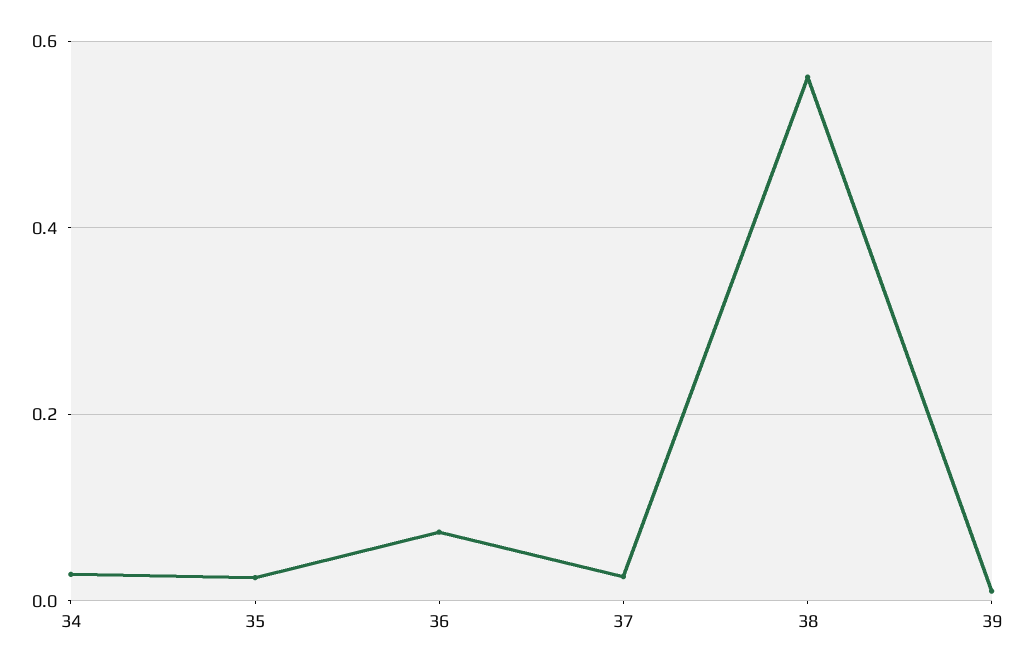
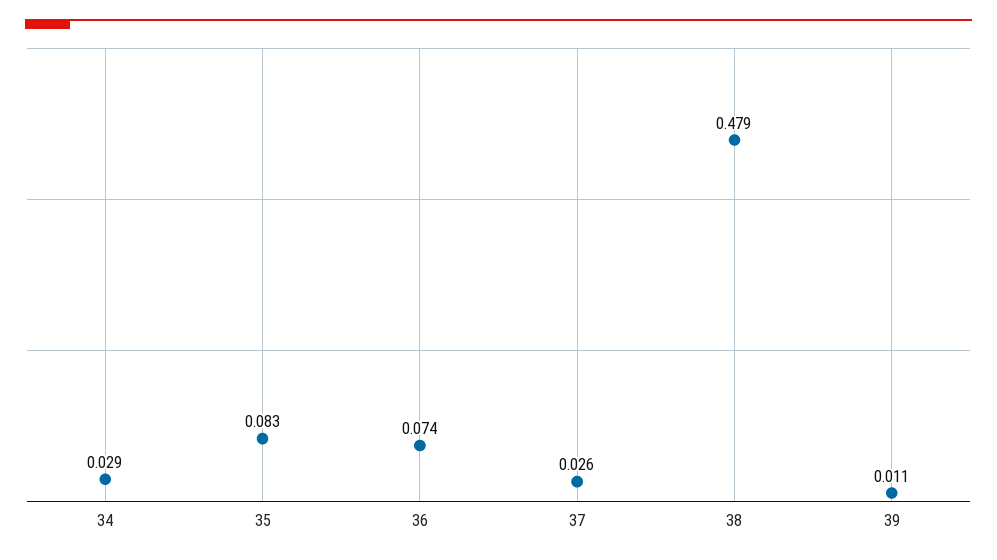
35: 0.02 -> 0.083
38: 0.56 -> 0.479

